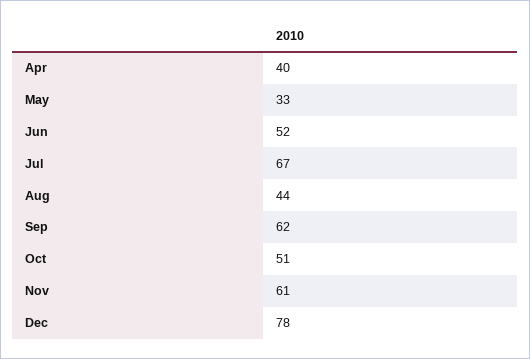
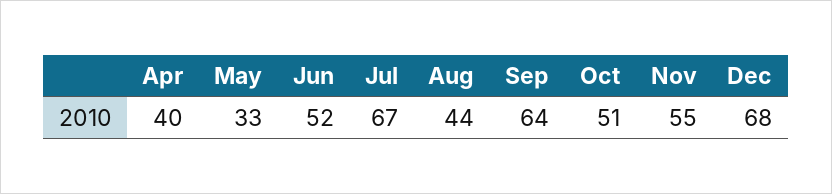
Sep: 62 -> 64
Nov: 61 -> 55
Dec: 78 -> 68

